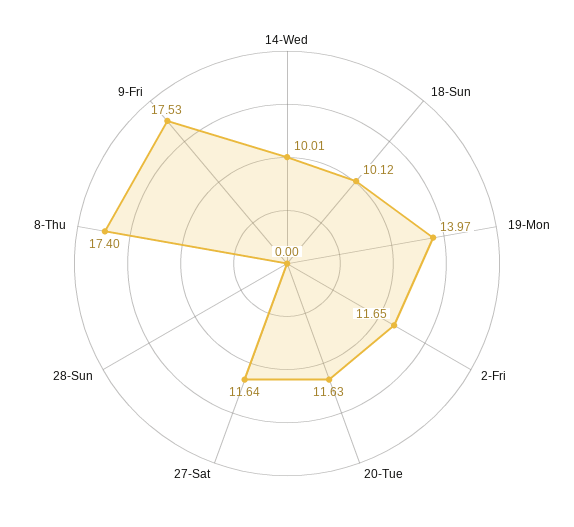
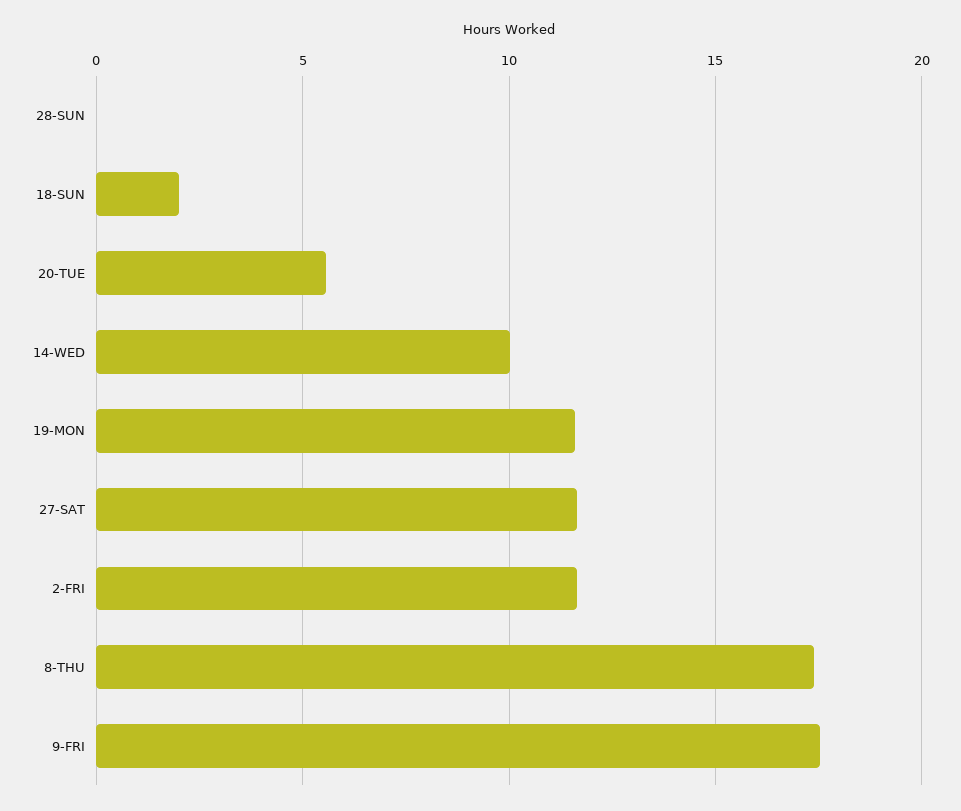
18-Sun: 10.12 -> 2
19-Mon: 13.97 -> 11.5
20-Tue: 11.63 -> 5.5

